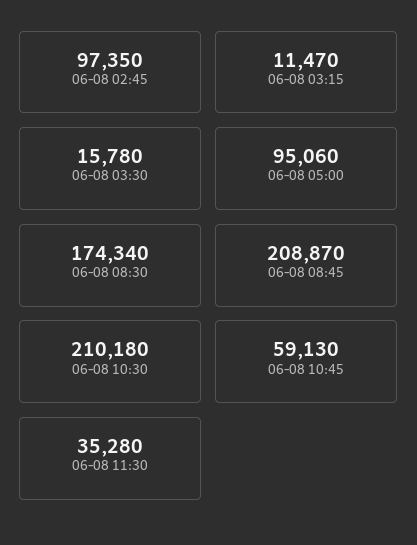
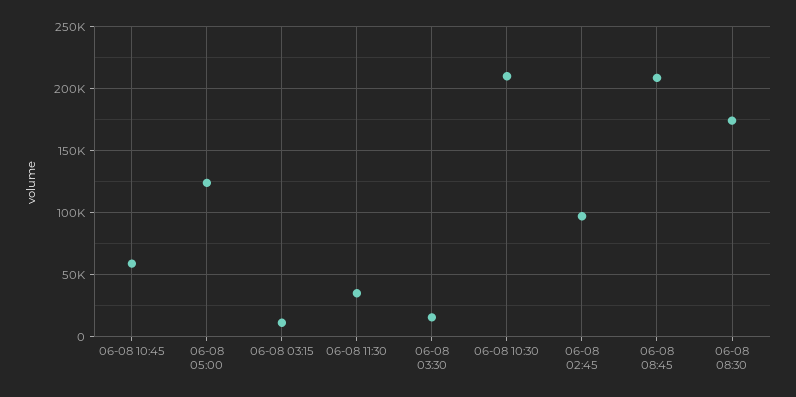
06-08 05:00: 95060 -> 125000

